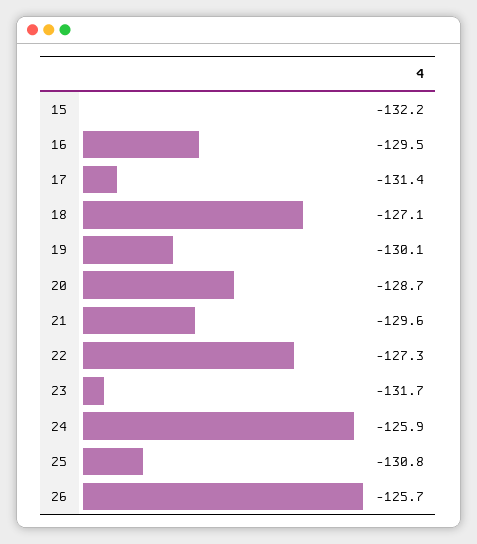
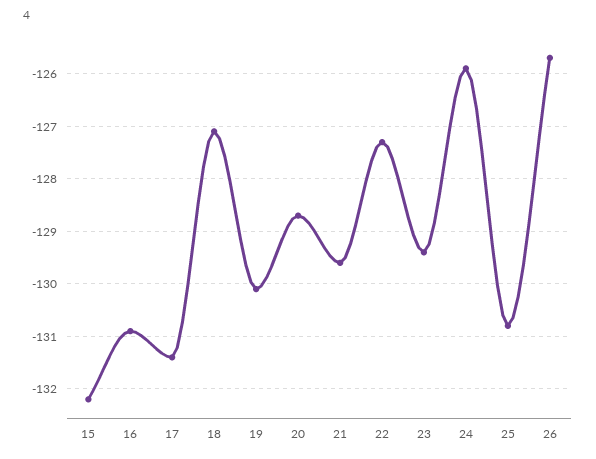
16: -129.5 -> -131
23: -131.7 -> -129.5

